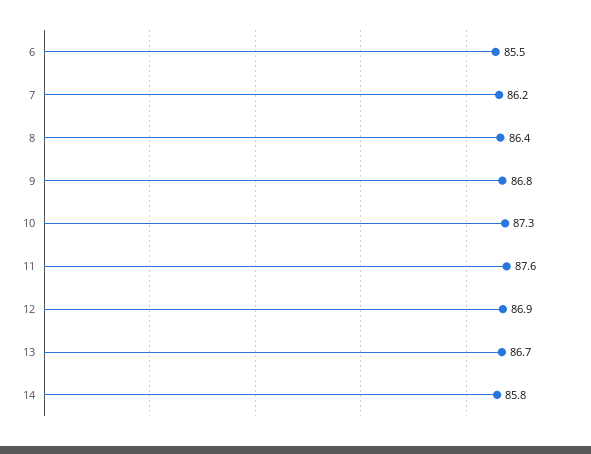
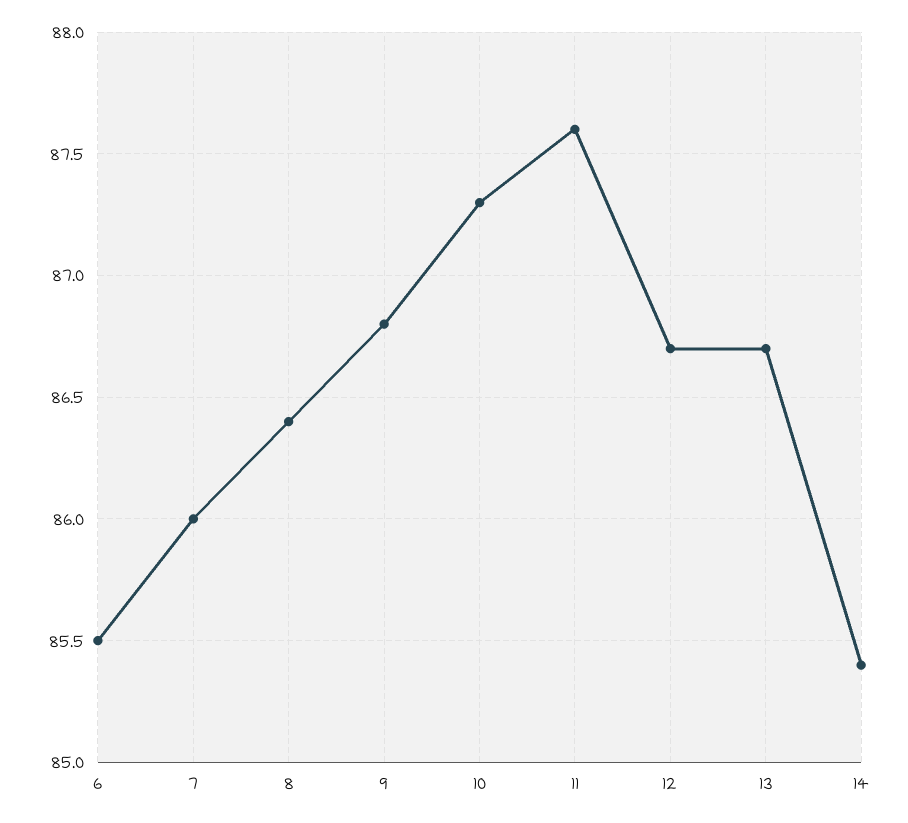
7: 86.2 -> 86
12: 86.9 -> 86.7
14: 85.8 -> 85.4

